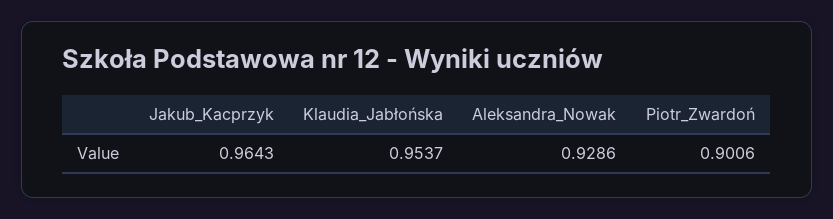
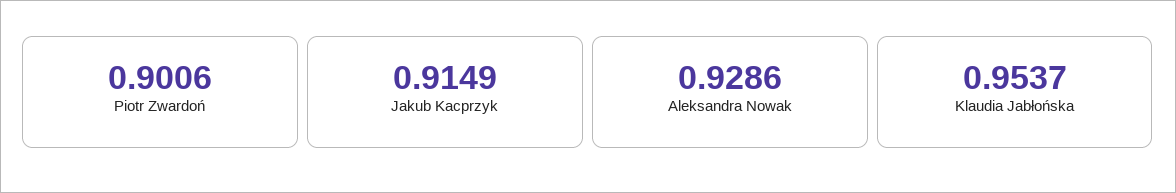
Jakub_Kacprzyk: 0.9643 -> 0.9149

